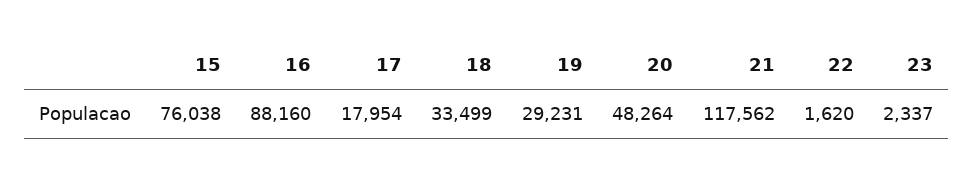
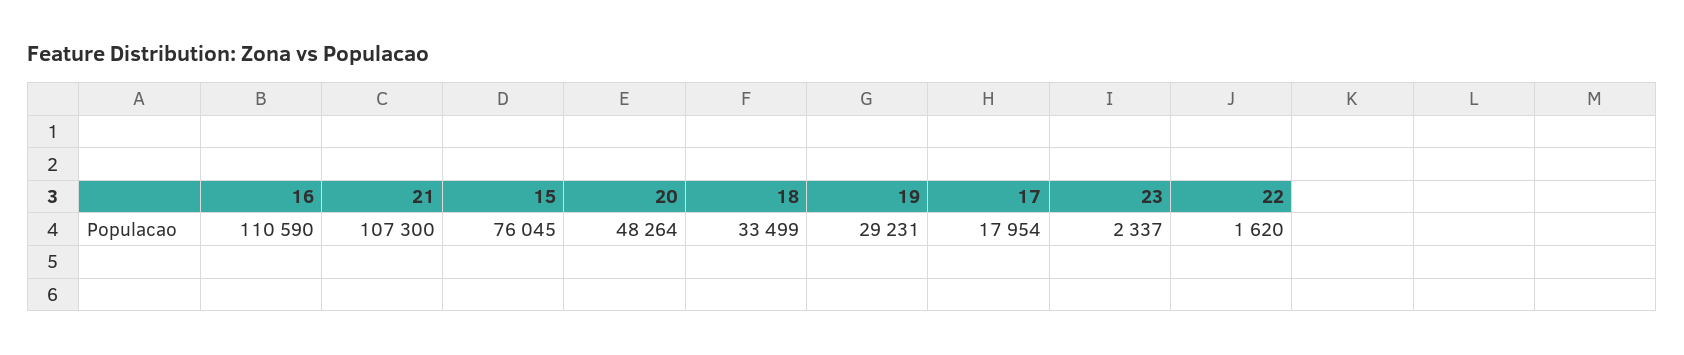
15: 76038 -> 76045
16: 88160 -> 110590
21: 117562 -> 107300

